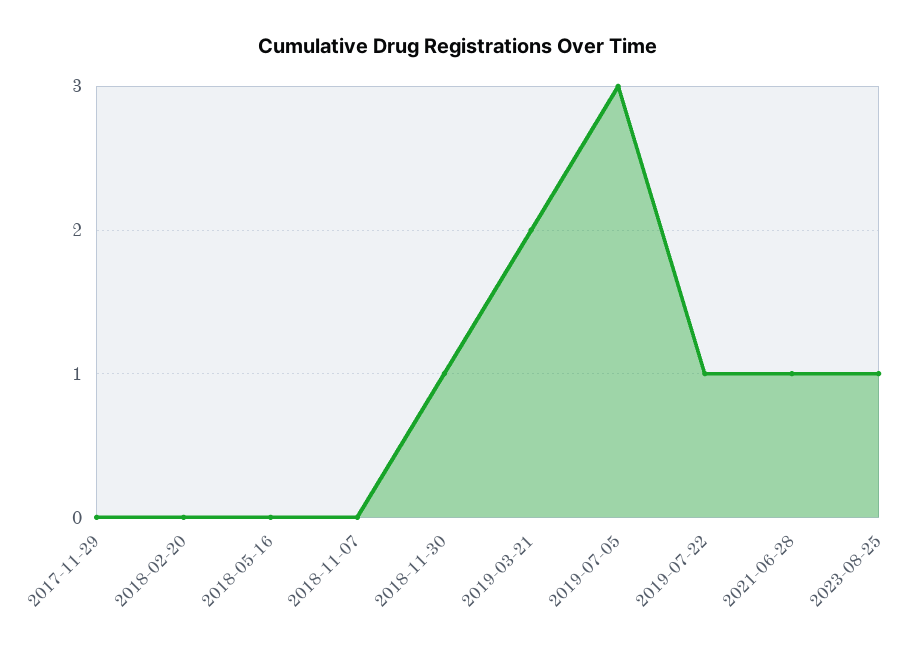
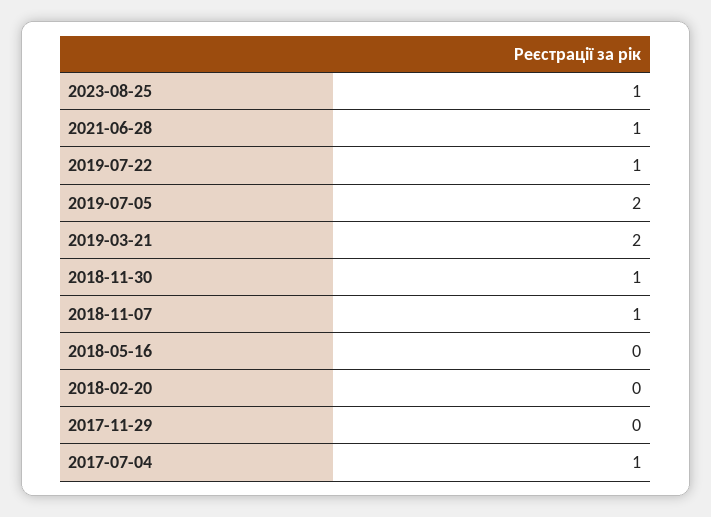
2018-11-07: 0 -> 1
2019-07-05: 3 -> 2
2017-07-04: none -> 1

